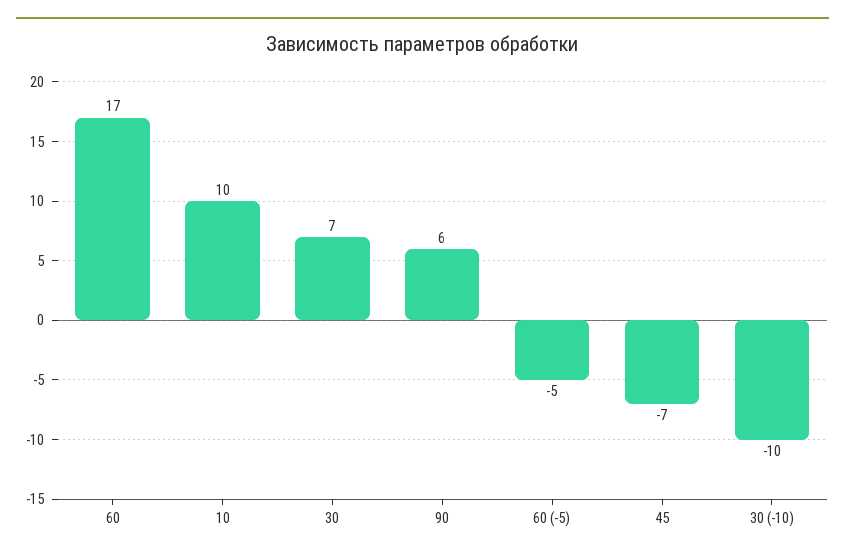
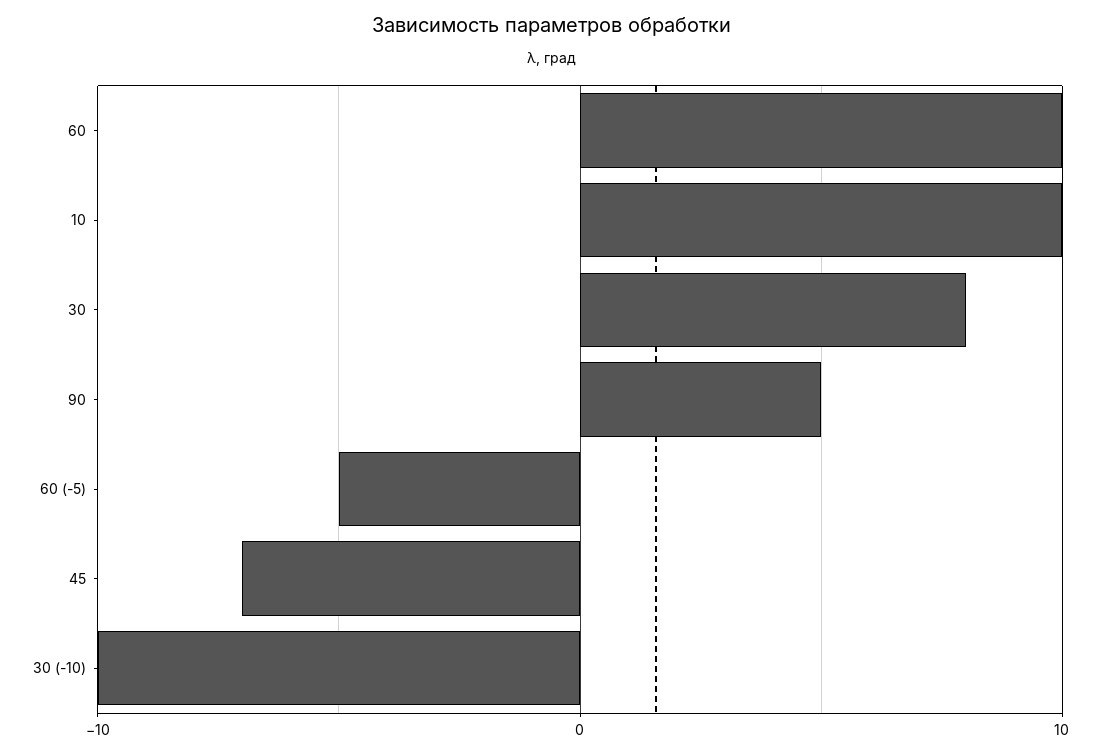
60: 17 -> 10
30: 7 -> 8
90: 6 -> 5

